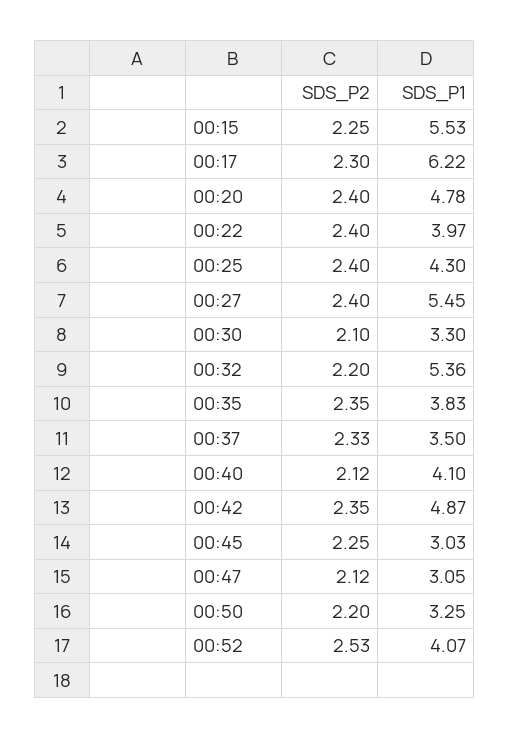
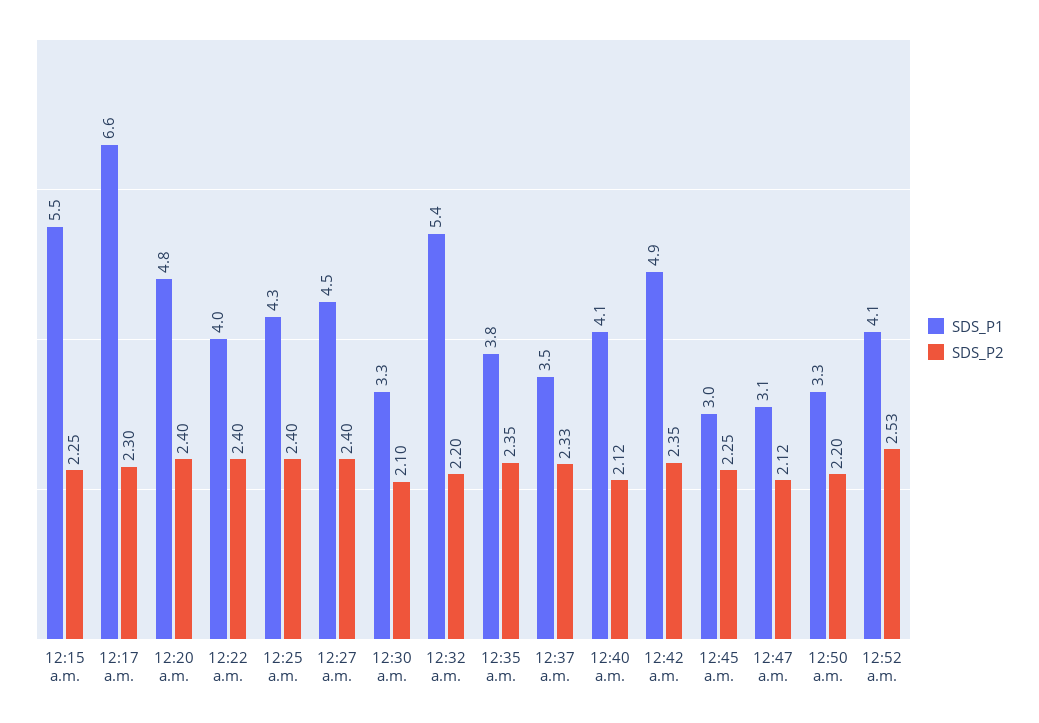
SDS_P1, 00:17: 6.22 -> 6.6
SDS_P1, 00:27: 5.45 -> 4.5

